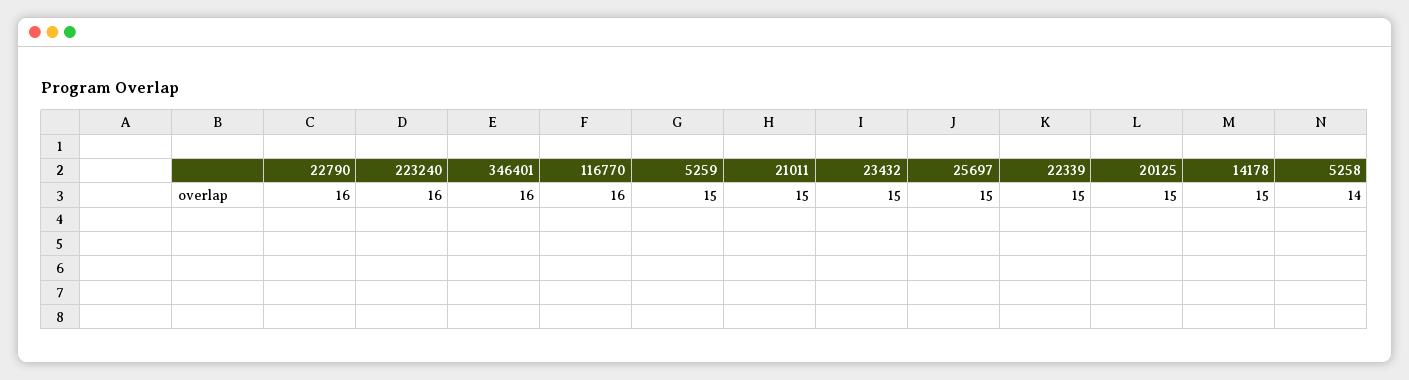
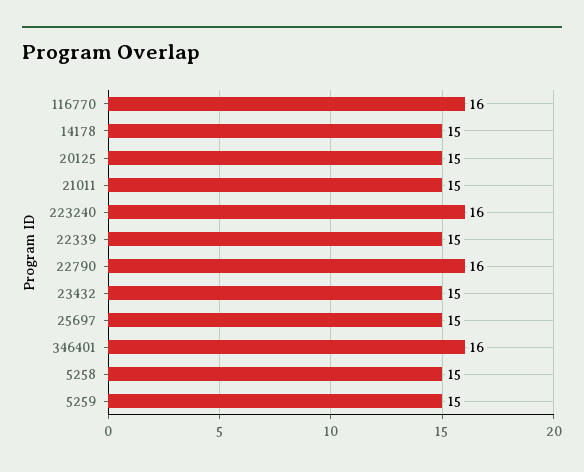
5258: 14 -> 15

